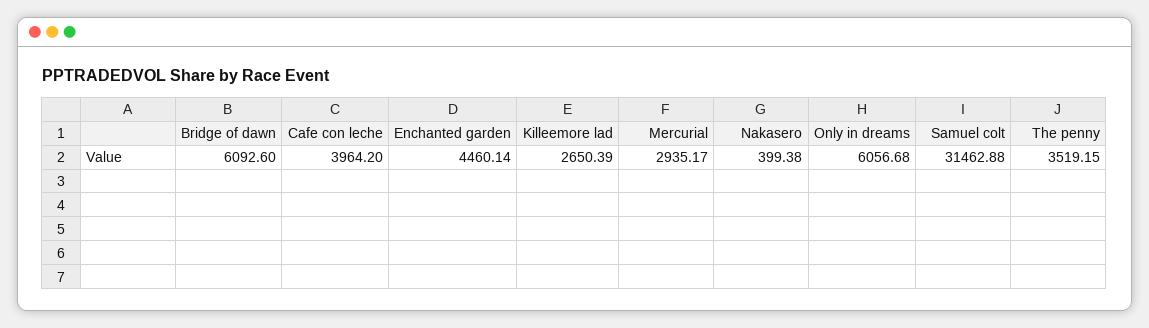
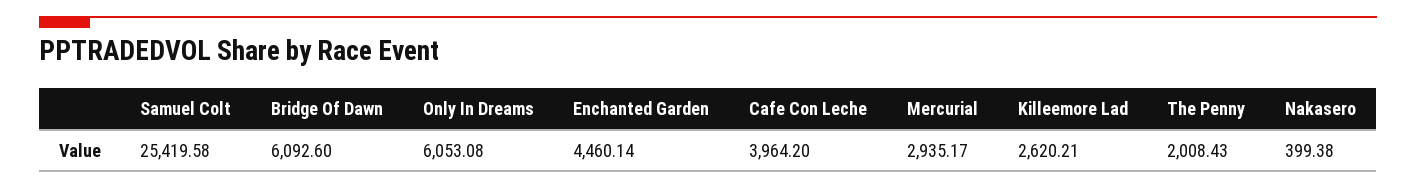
Killeemore lad: 2650.39 -> 2620.21
Only in dreams: 6056.68 -> 6053.08
Samuel colt: 31462.88 -> 25419.58
The penny: 3519.15 -> 2008.43

